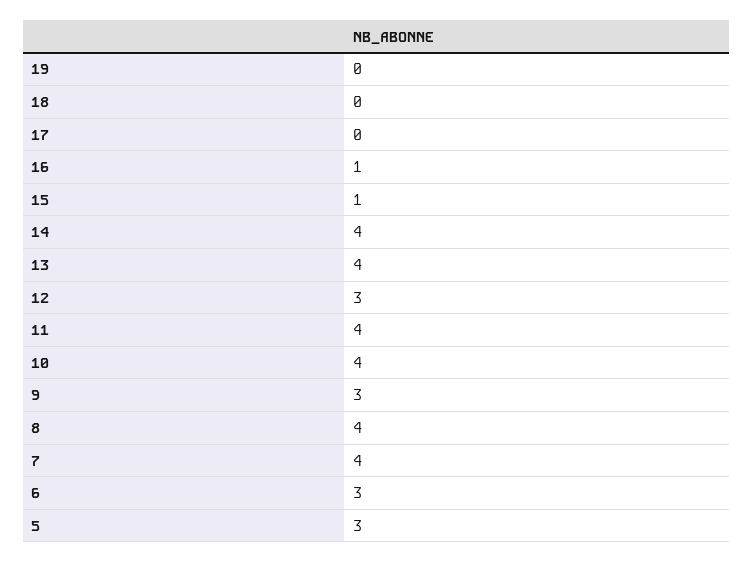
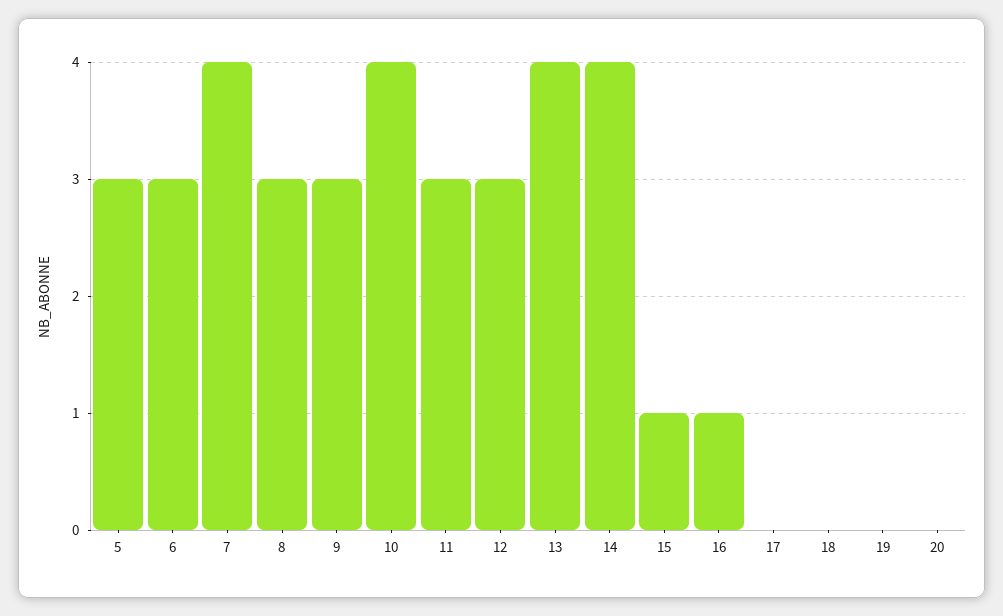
11: 4 -> 3
8: 4 -> 3
20: none -> 0

